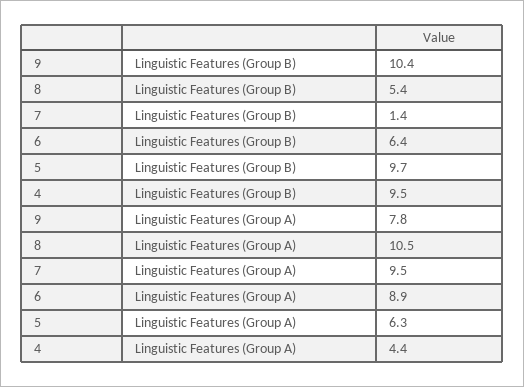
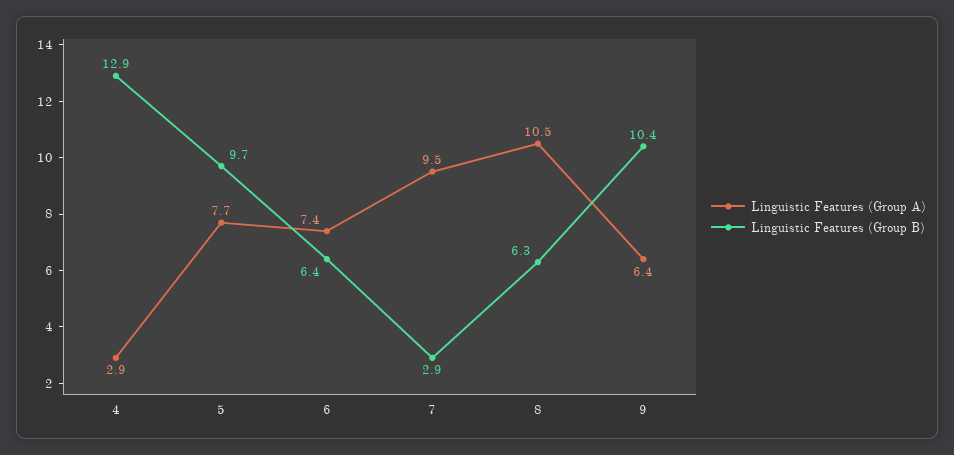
Linguistic Features (Group B), 8: 5.4 -> 6.3
Linguistic Features (Group B), 7: 1.4 -> 2.9
Linguistic Features (Group B), 4: 9.5 -> 12.9
Linguistic Features (Group A), 9: 7.8 -> 6.4
Linguistic Features (Group A), 6: 8.9 -> 7.4
Linguistic Features (Group A), 5: 6.3 -> 7.7
Linguistic Features (Group A), 4: 4.4 -> 2.9

